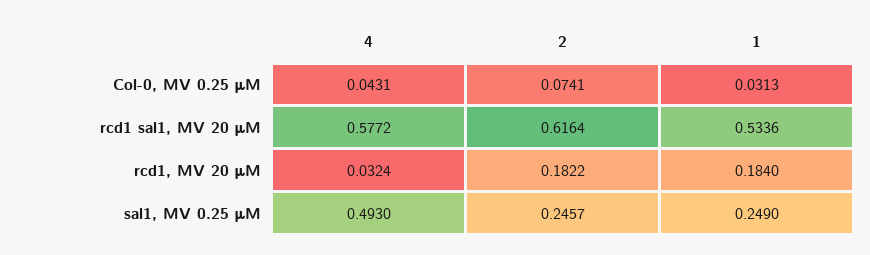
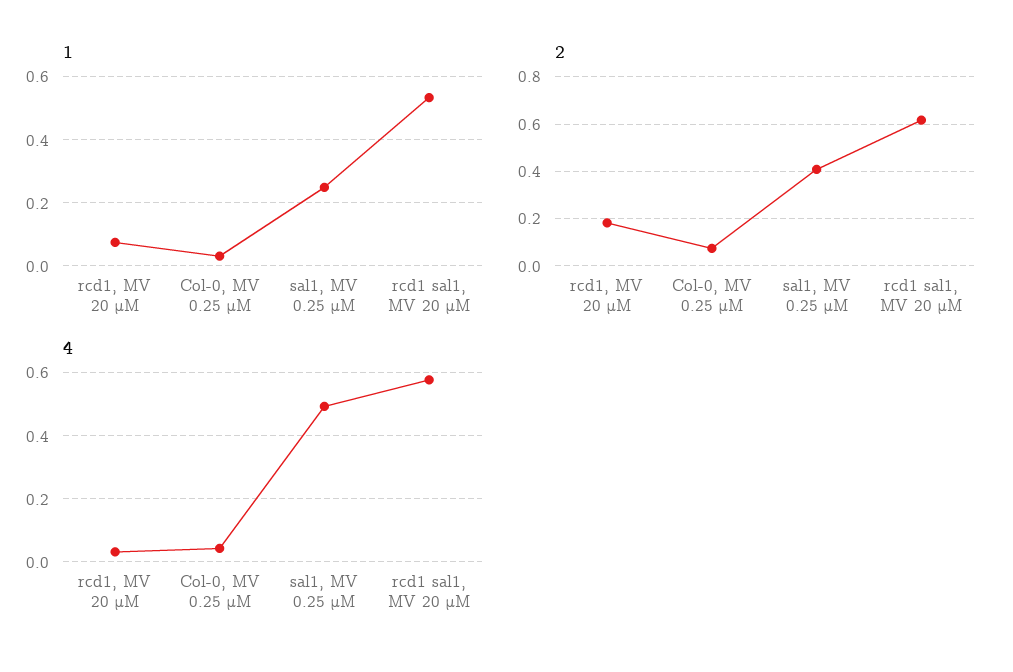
1, rcd1, MV 20 μM: 0.184 -> 0.08
2, sal1, MV 0.25 μM: 0.2457 -> 0.4

